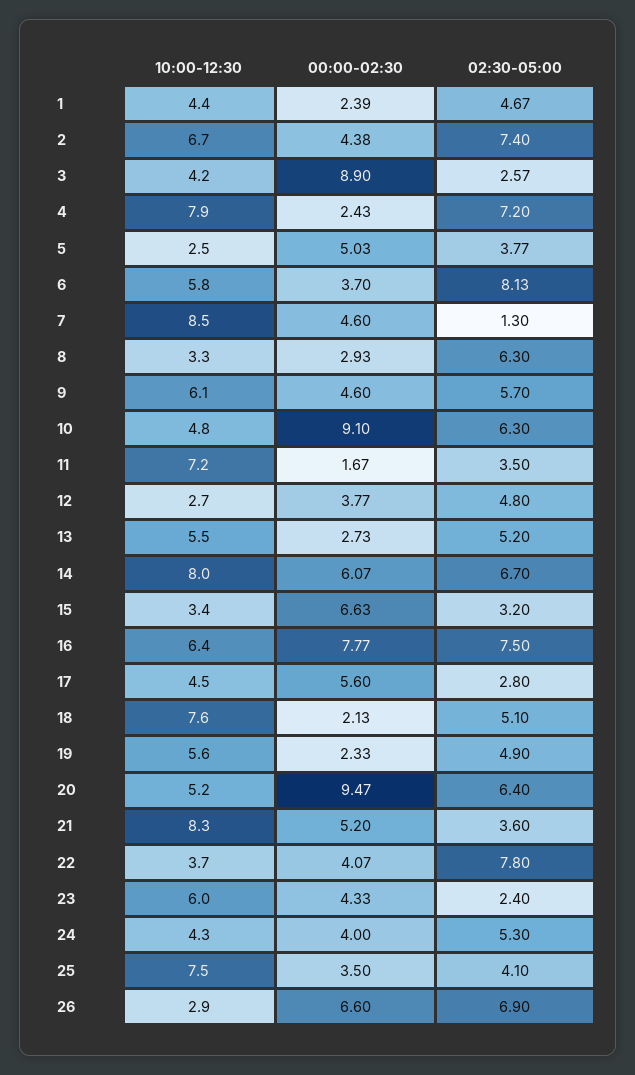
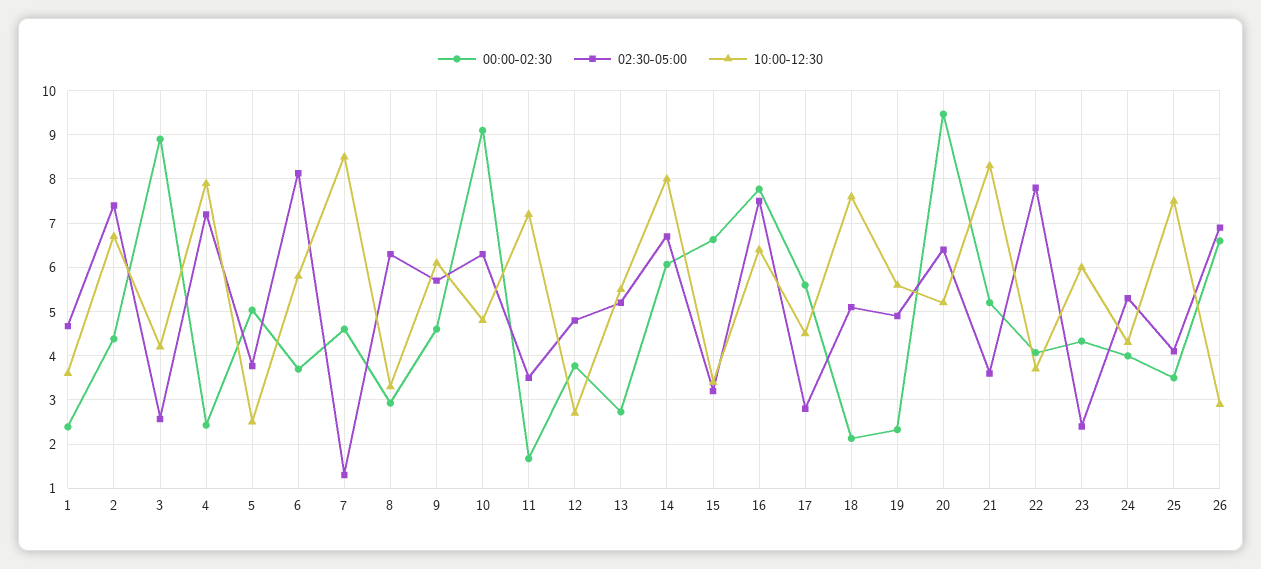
10:00-12:30, 1: 4.4 -> 3.6

